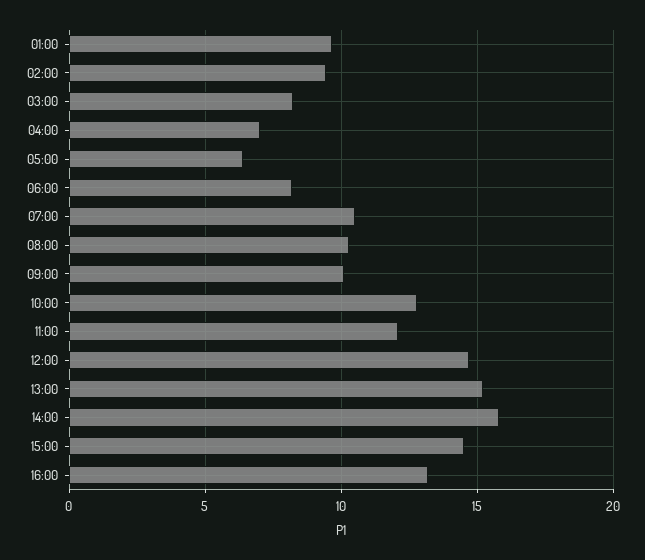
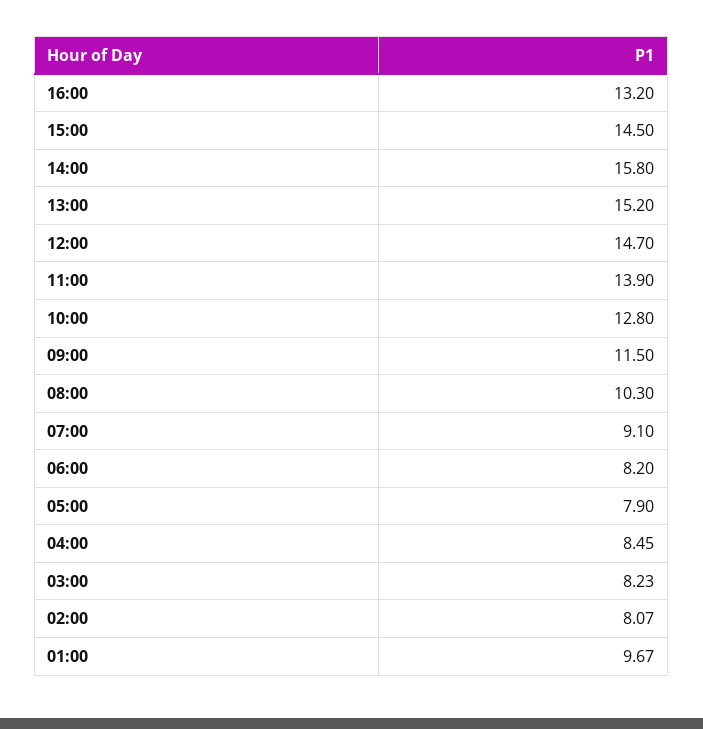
02:00: 9.5 -> 8.07
04:00: 7 -> 8.45
05:00: 6.5 -> 7.9
07:00: 10.5 -> 9.1
09:00: 10 -> 11.5
11:00: 12 -> 13.9

